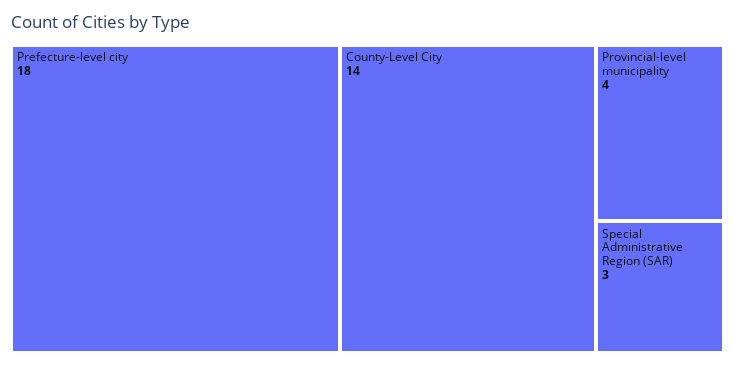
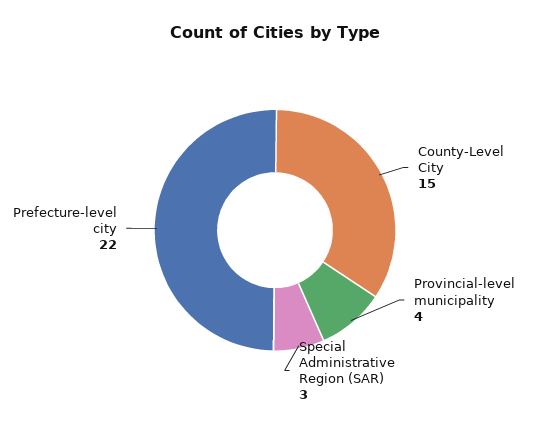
Prefecture-level city: 18 -> 22
County-Level City: 14 -> 15

